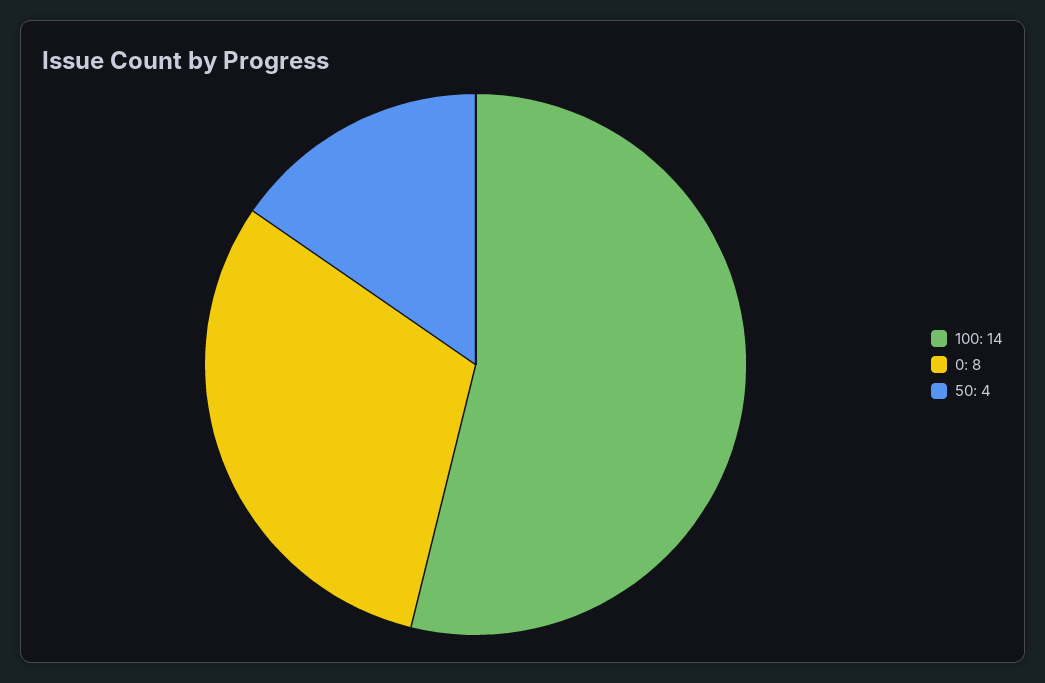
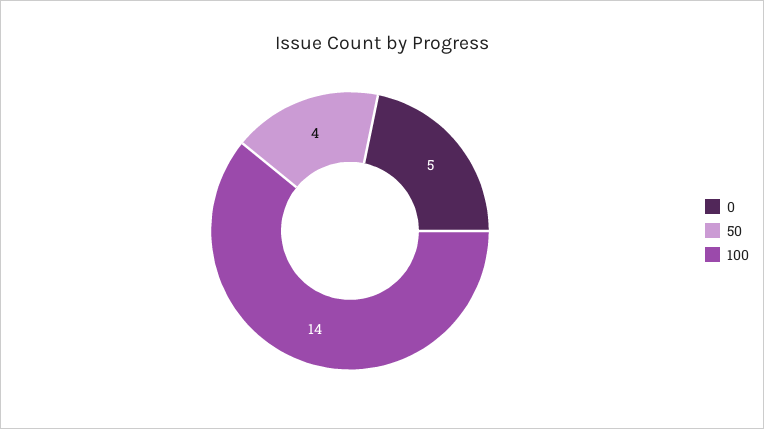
0: 8 -> 5

